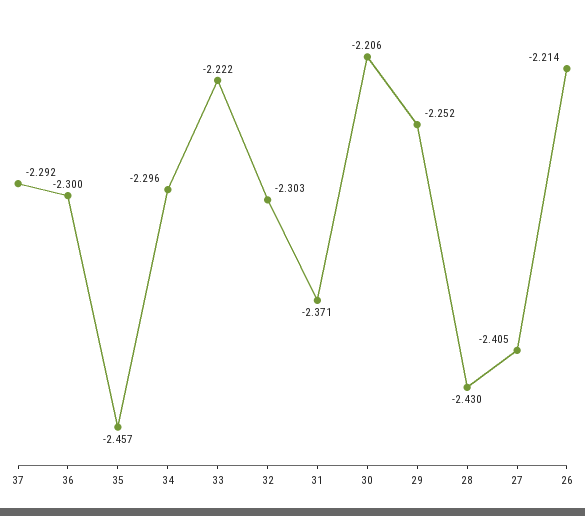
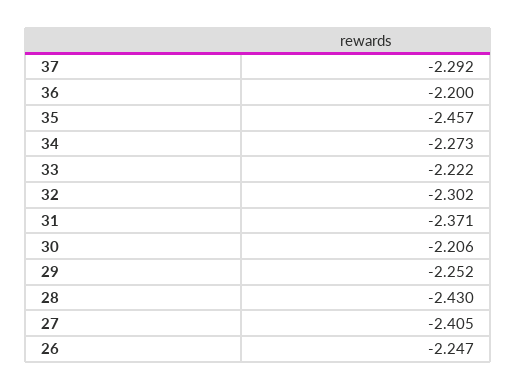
36: -2.3 -> -2.2
34: -2.296 -> -2.273
32: -2.303 -> -2.302
26: -2.214 -> -2.247

